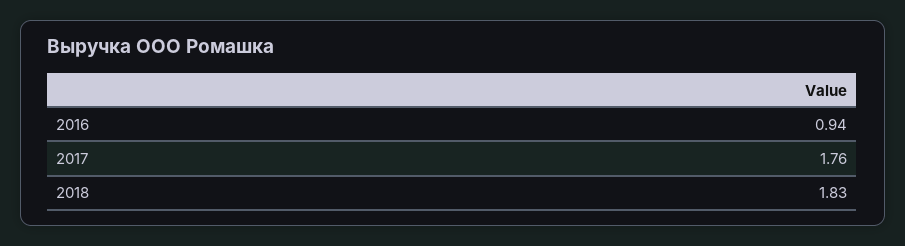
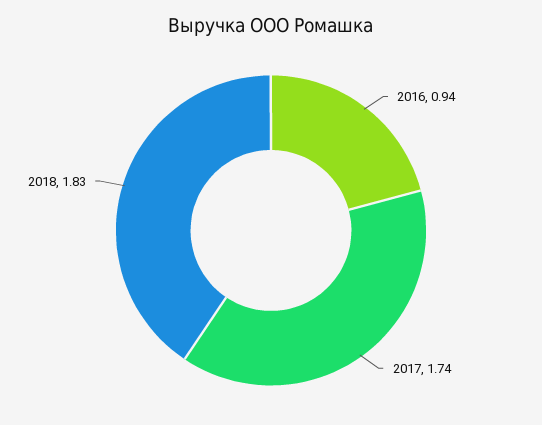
2017: 1.76 -> 1.74

